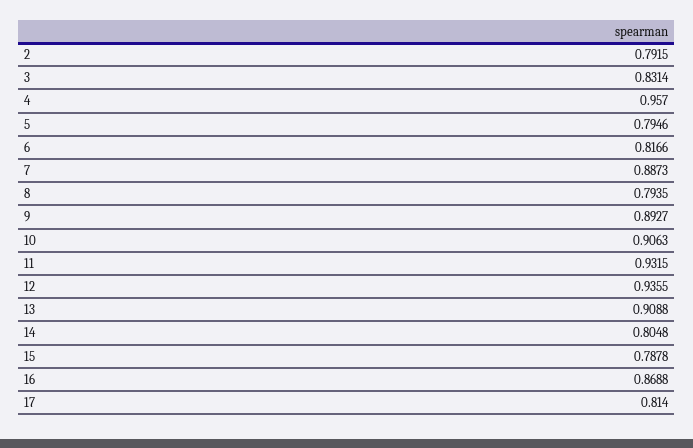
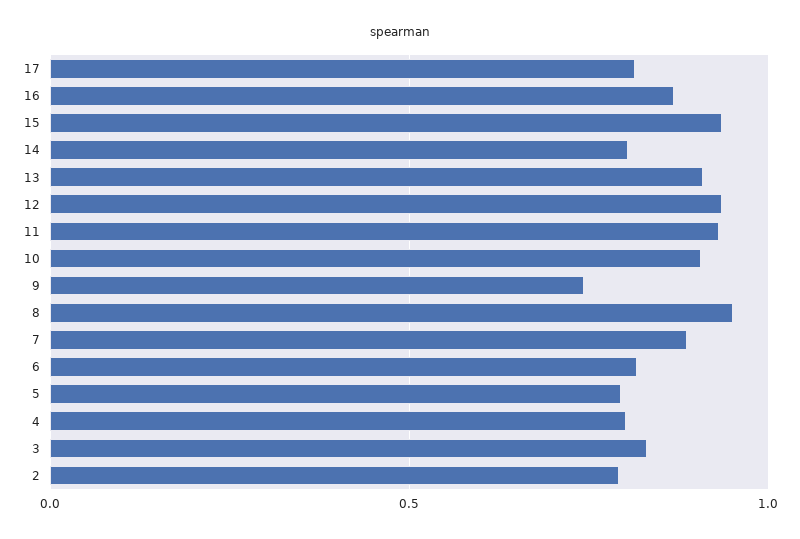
4: 0.957 -> 0.8
8: 0.7935 -> 0.95
9: 0.8927 -> 0.75
15: 0.7878 -> 0.95

